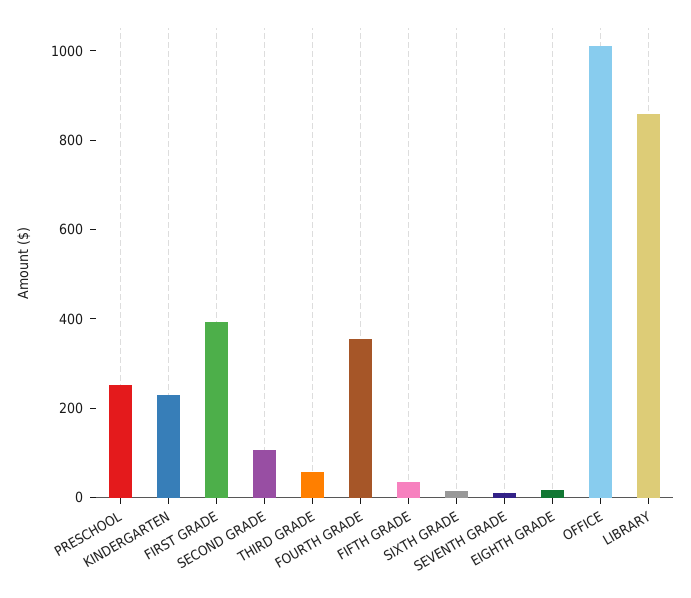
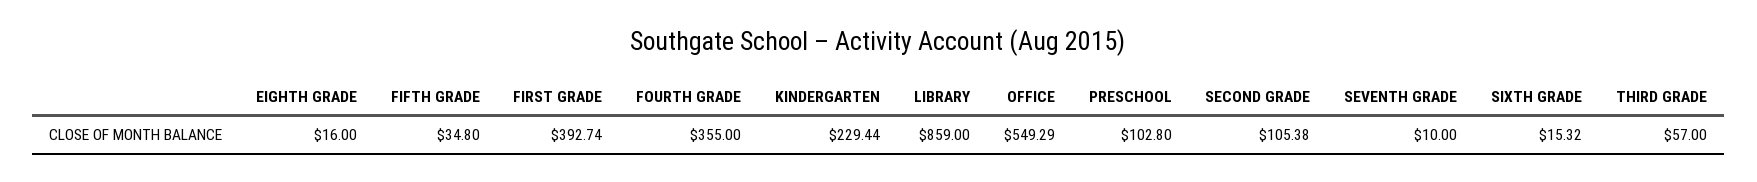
PRESCHOOL: 250 -> 102.8
OFFICE: 1000 -> 549.29

